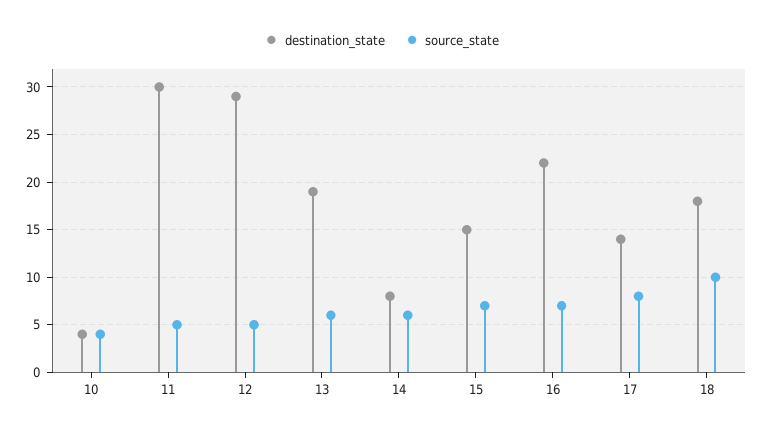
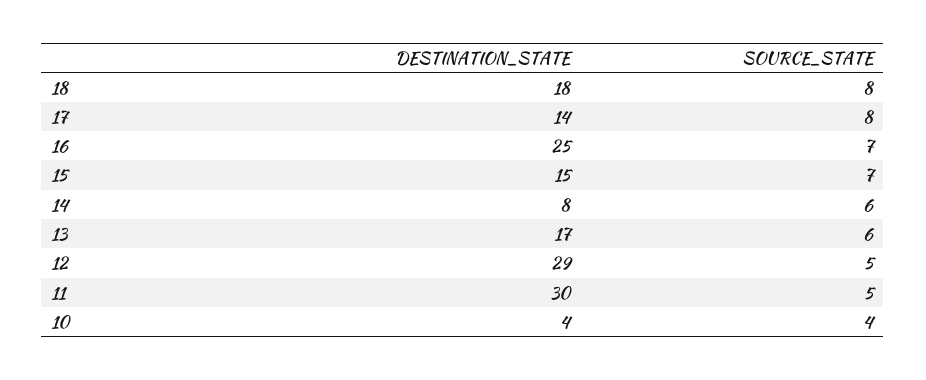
destination_state, 13: 19 -> 17
destination_state, 16: 22 -> 25
source_state, 18: 10 -> 8

